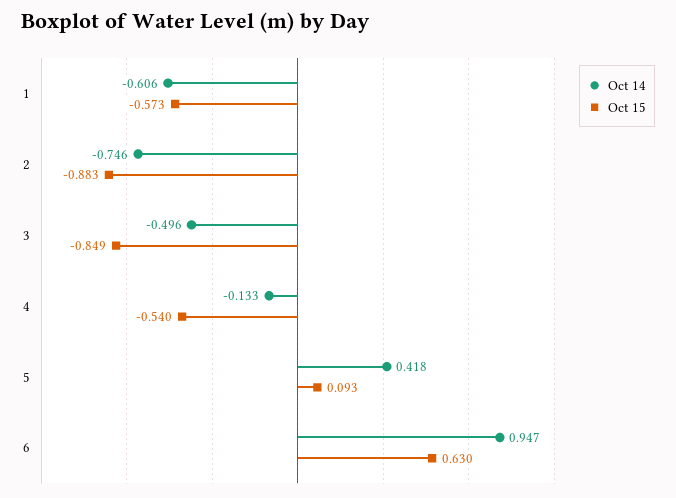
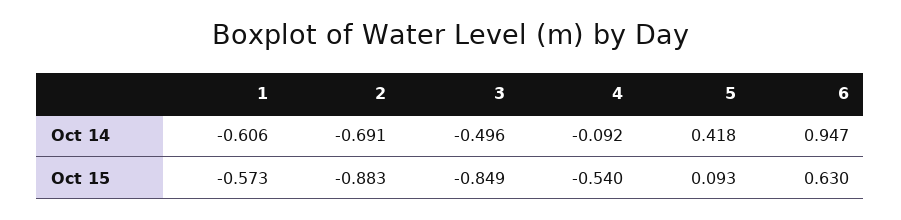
Oct 14, 2: -0.746 -> -0.691
Oct 14, 4: -0.133 -> -0.092

